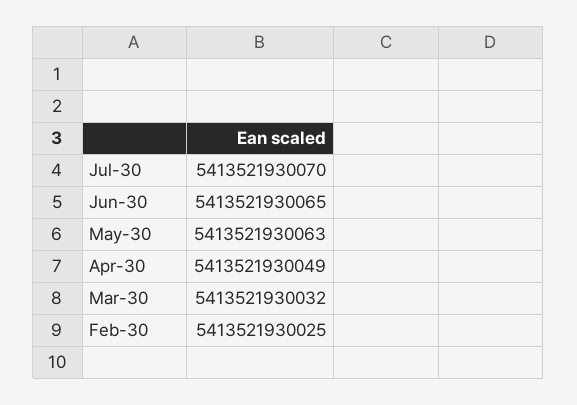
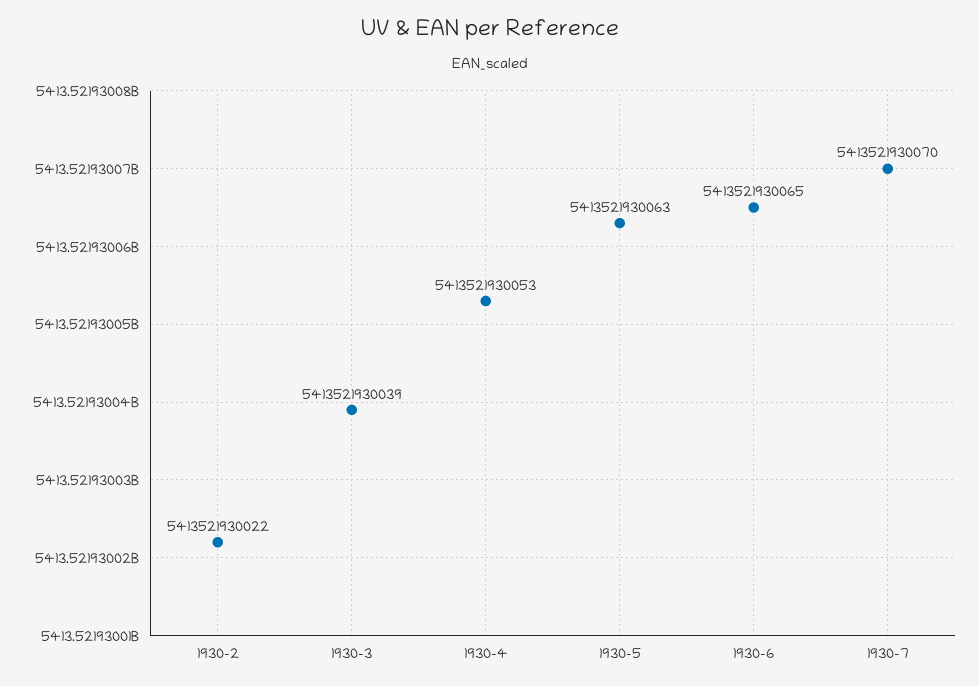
Apr-30: 5413521930049 -> 5413521930053
Mar-30: 5413521930032 -> 5413521930039
Feb-30: 5413521930025 -> 5413521930022

